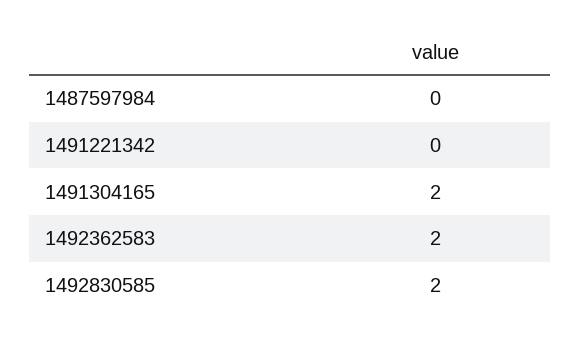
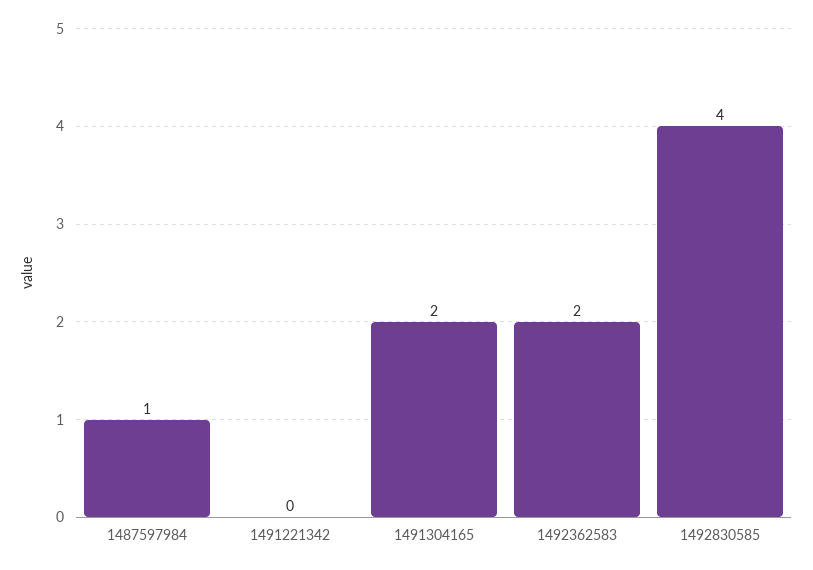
1487597984: 0 -> 1
1492830585: 2 -> 4

